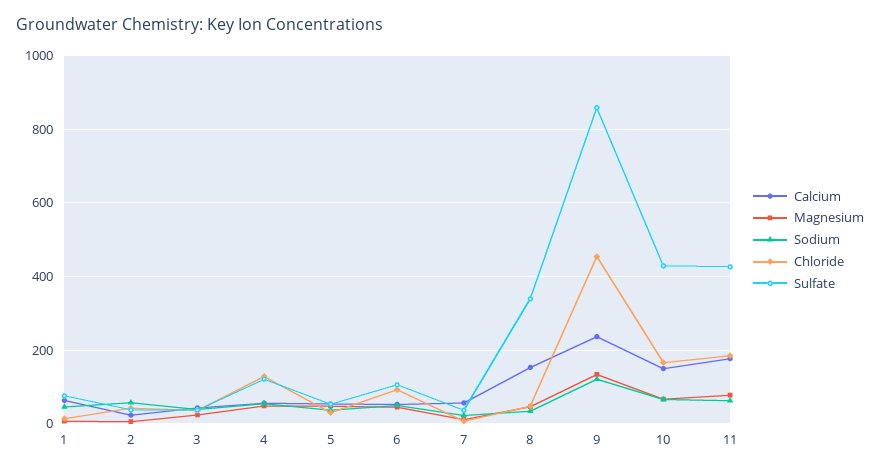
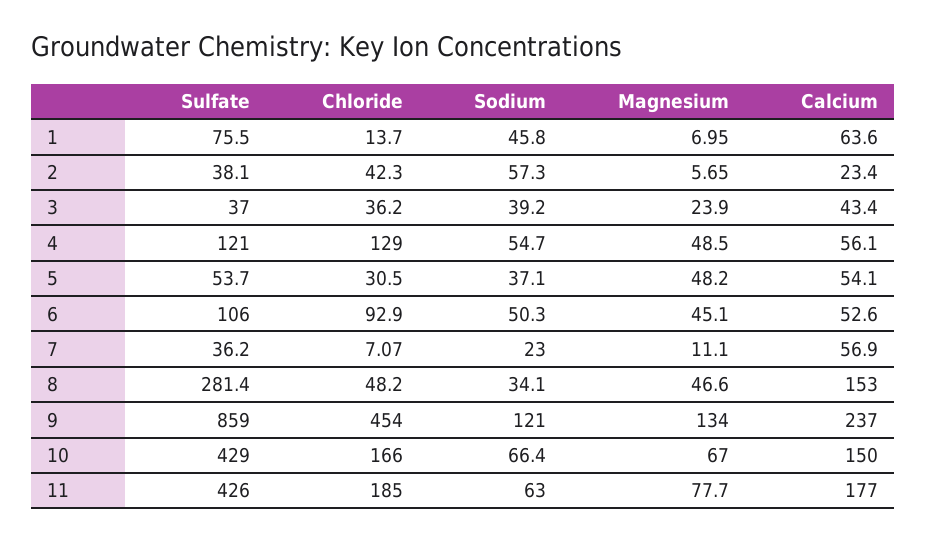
Sulfate, 8: 340 -> 281.4

